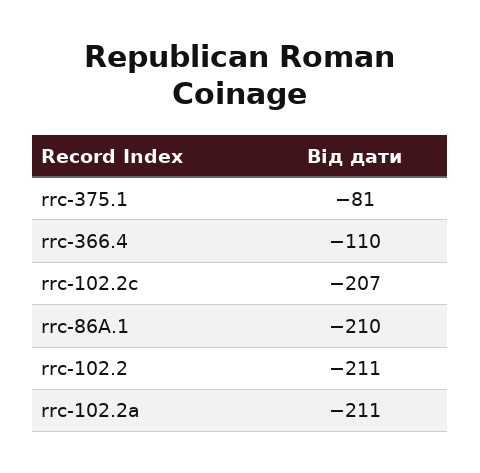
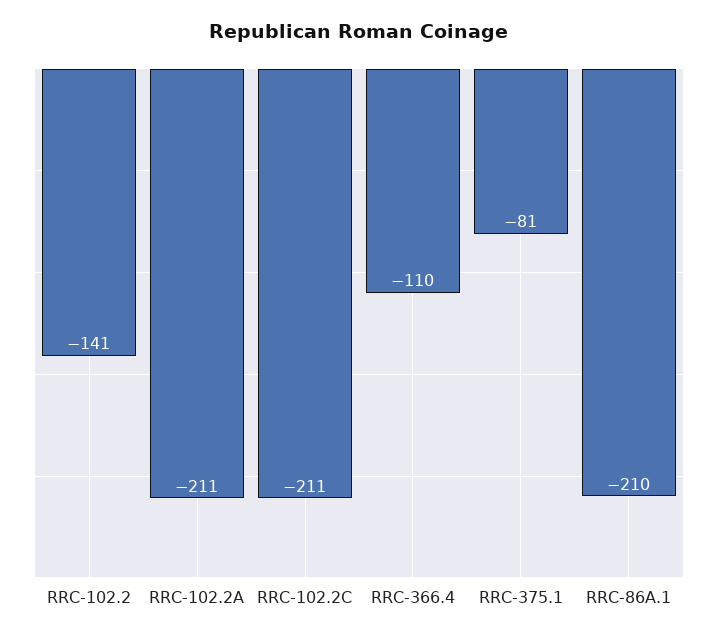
rrc-102.2c: -207 -> -211
rrc-102.2: -211 -> -141

